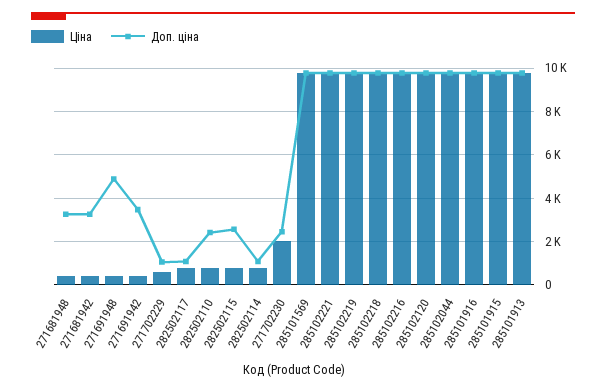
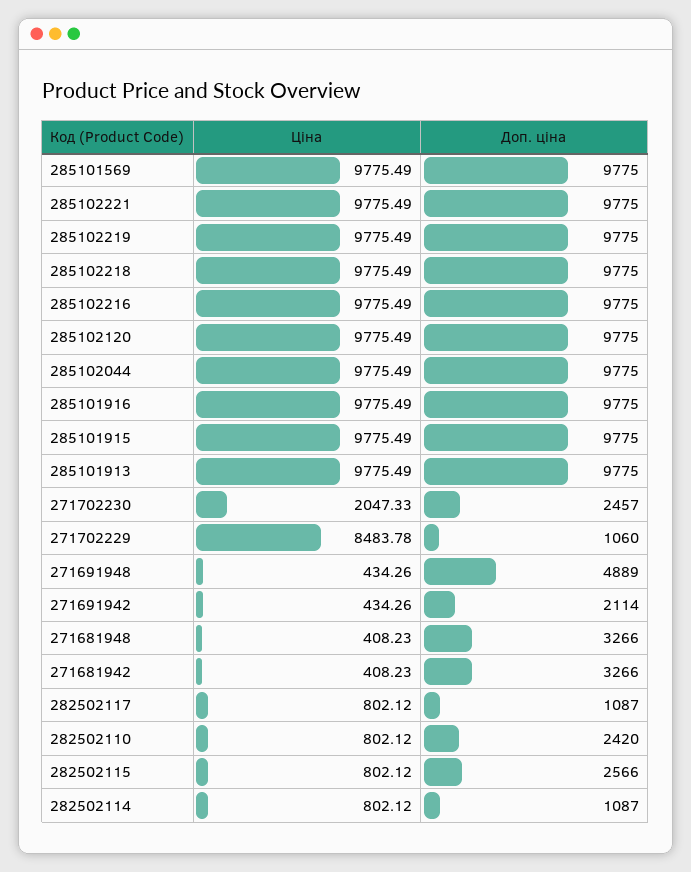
Доп. ціна, 271691942: 3500 -> 2114
Ціна, 271702229: 500 -> 8483.78

